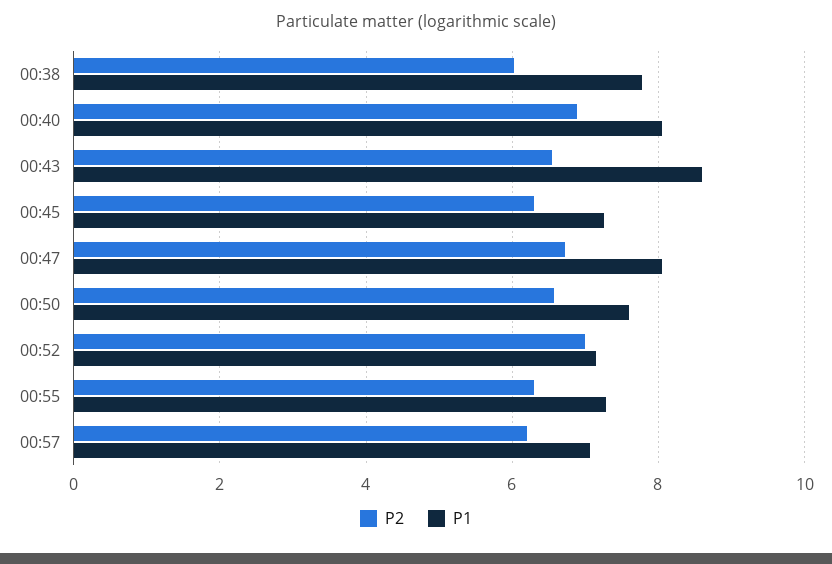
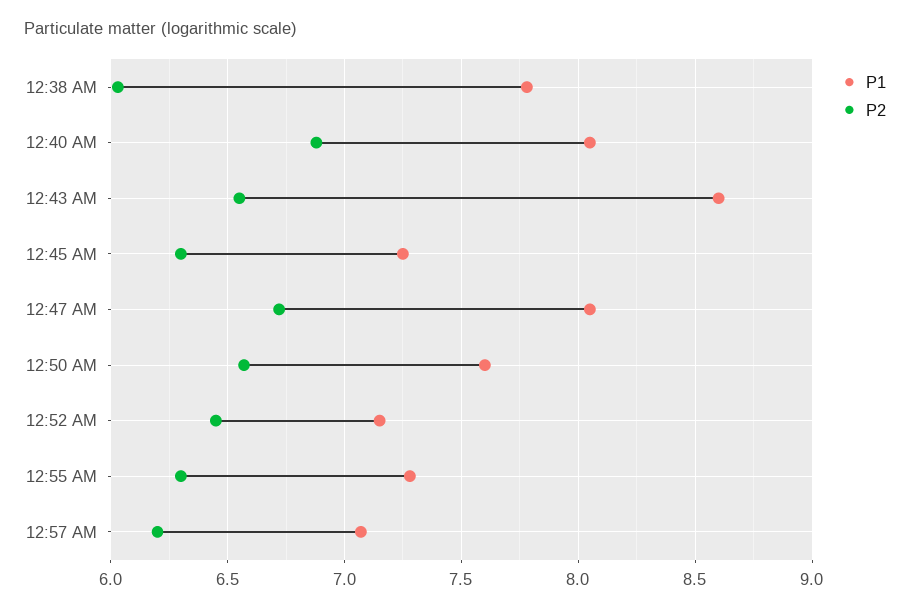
P2, 00:52: 7 -> 6.45

